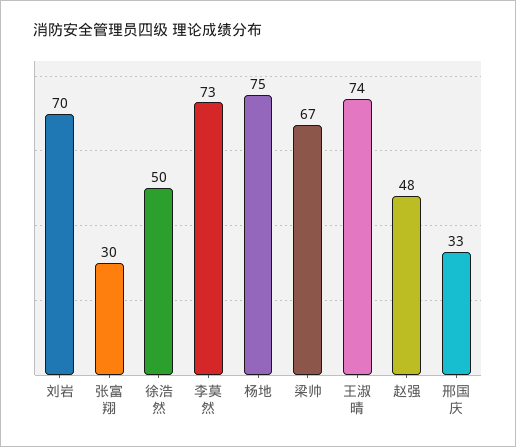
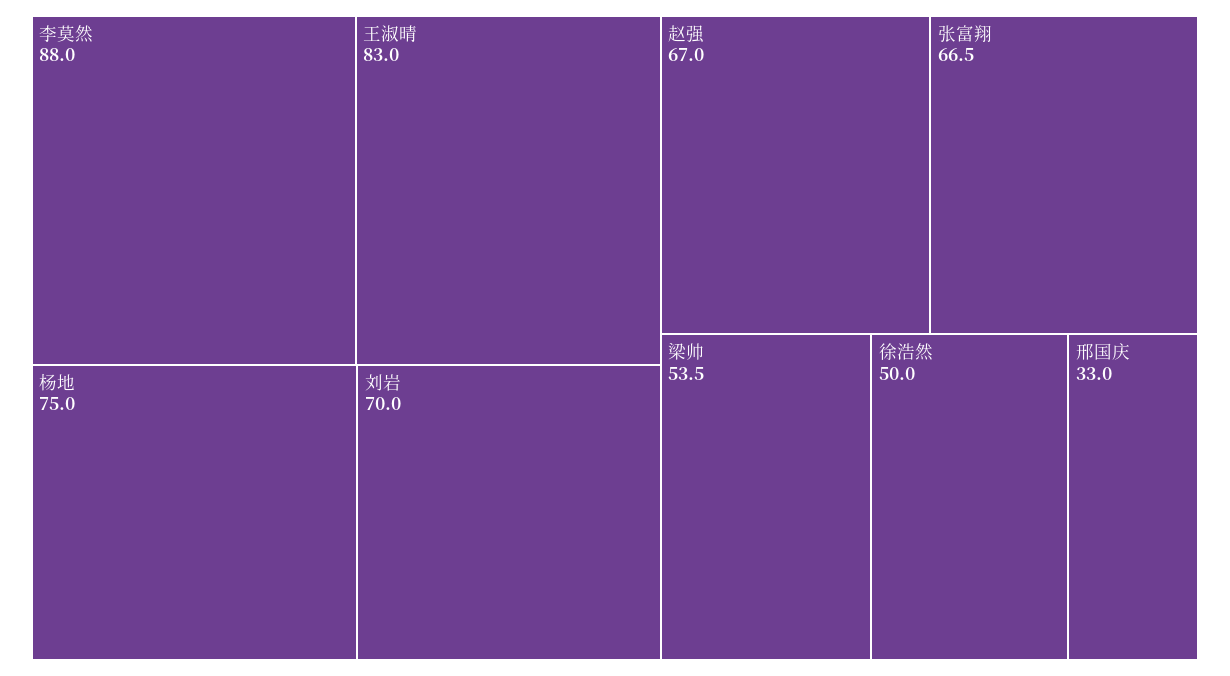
张富翔: 30 -> 66.5
李莫然: 73 -> 88
梁帅: 67 -> 53.5
王淑晴: 74 -> 83
赵强: 48 -> 67

